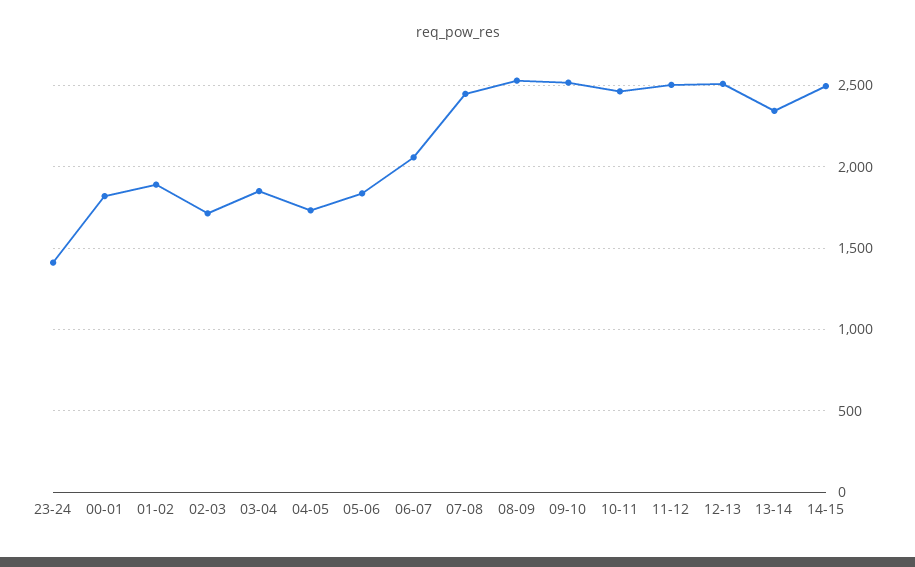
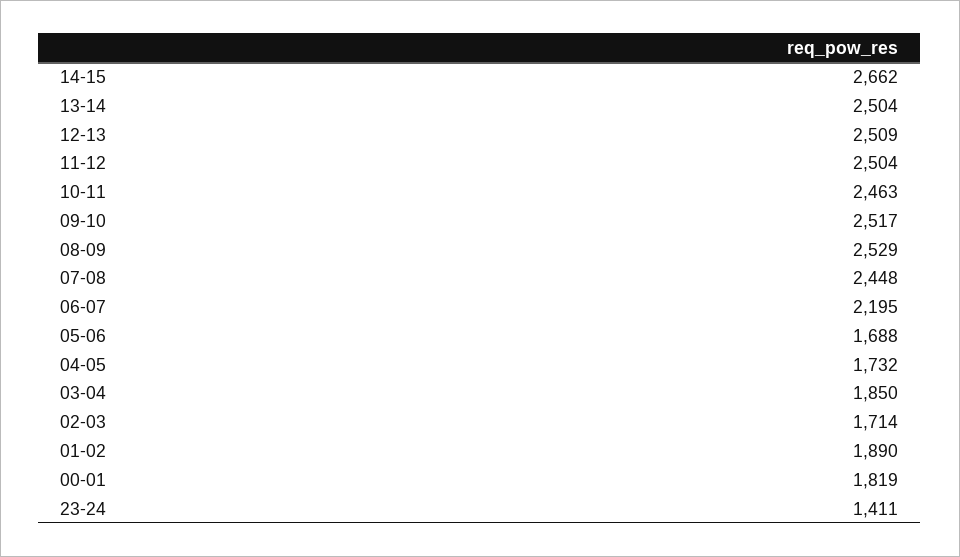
05-06: 1850 -> 1688
06-07: 2050 -> 2195
13-14: 2350 -> 2504
14-15: 2500 -> 2662

